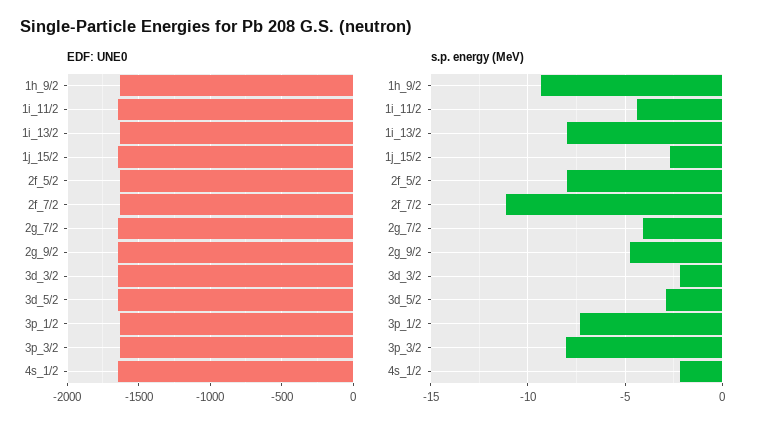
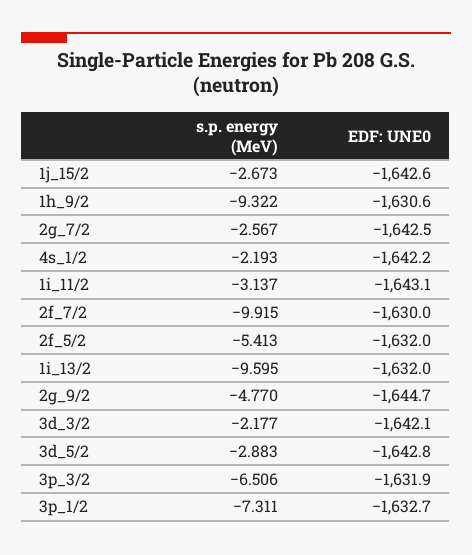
s.p. energy (MeV), 1i_11/2: -4.5 -> -3.137
s.p. energy (MeV), 1i_13/2: -8 -> -9.595
s.p. energy (MeV), 2f_5/2: -8 -> -5.413
s.p. energy (MeV), 2f_7/2: -11 -> -9.915
s.p. energy (MeV), 2g_7/2: -4 -> -2.567
s.p. energy (MeV), 3p_3/2: -8 -> -6.506

